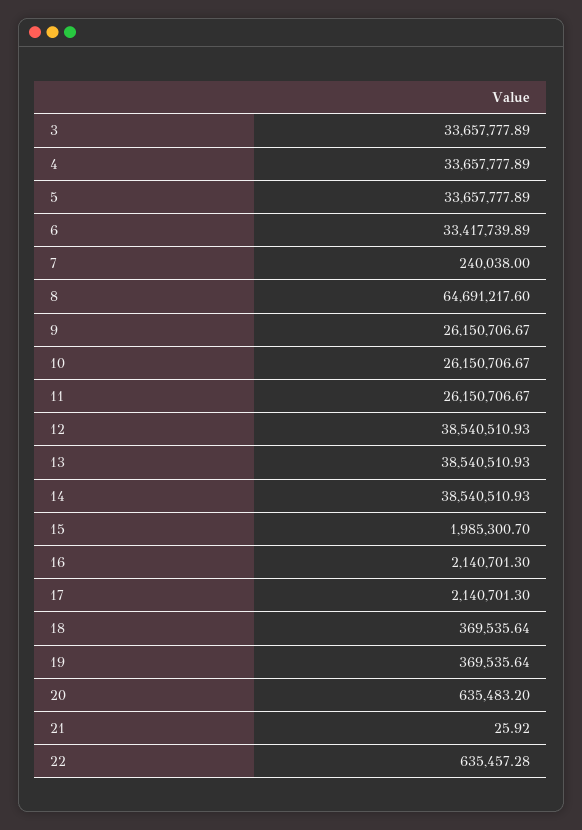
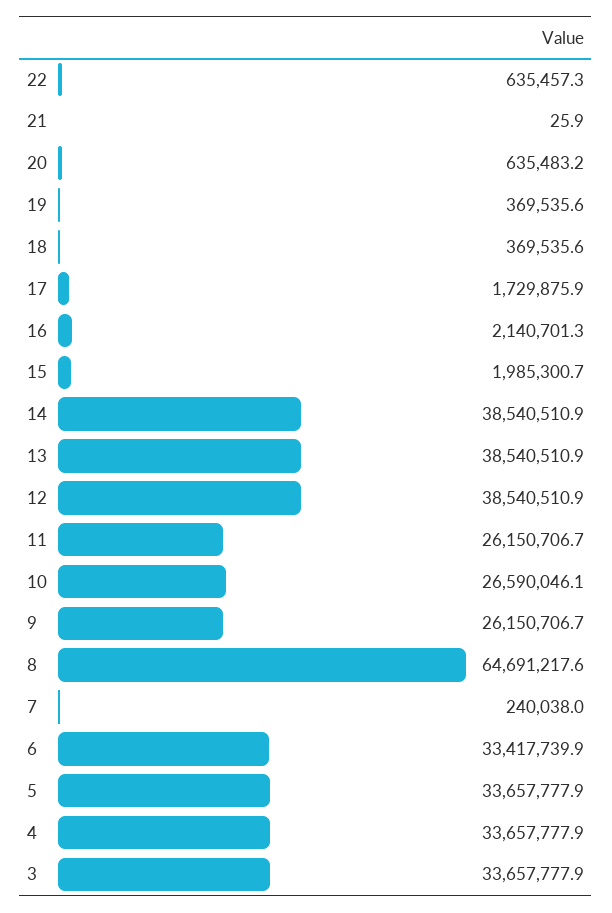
10: 26150706.67 -> 26590046.1
17: 2140701.3 -> 1729875.9

